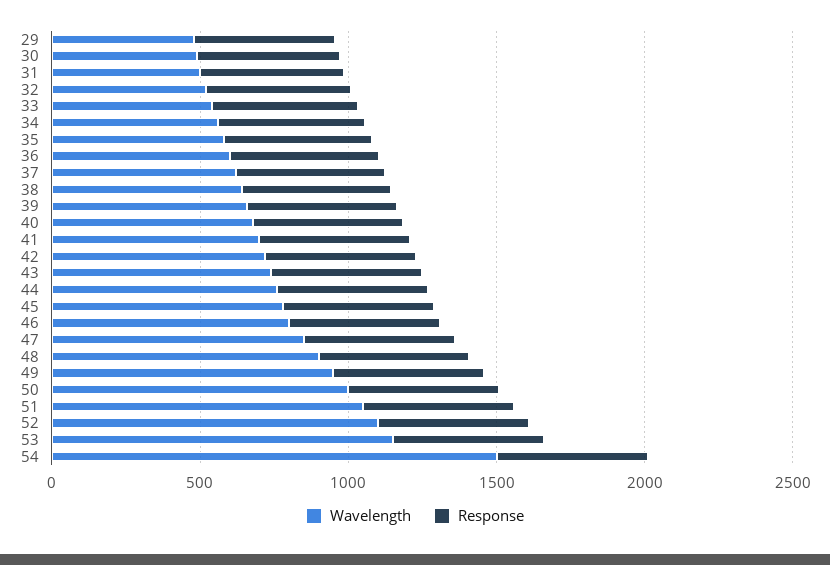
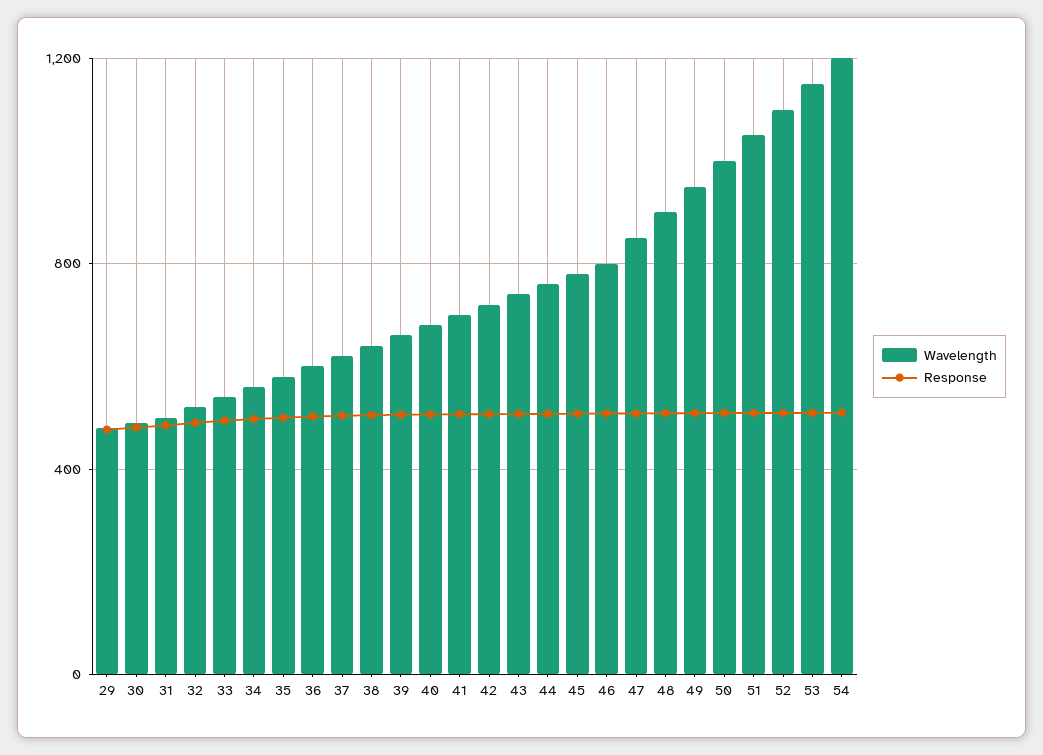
Wavelength, 54: 1500 -> 1200

